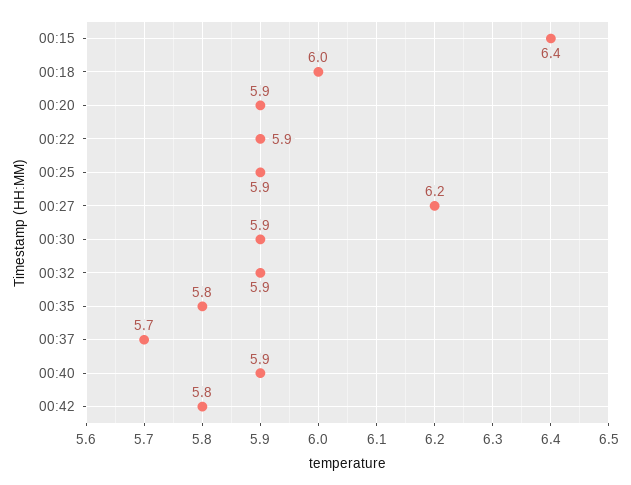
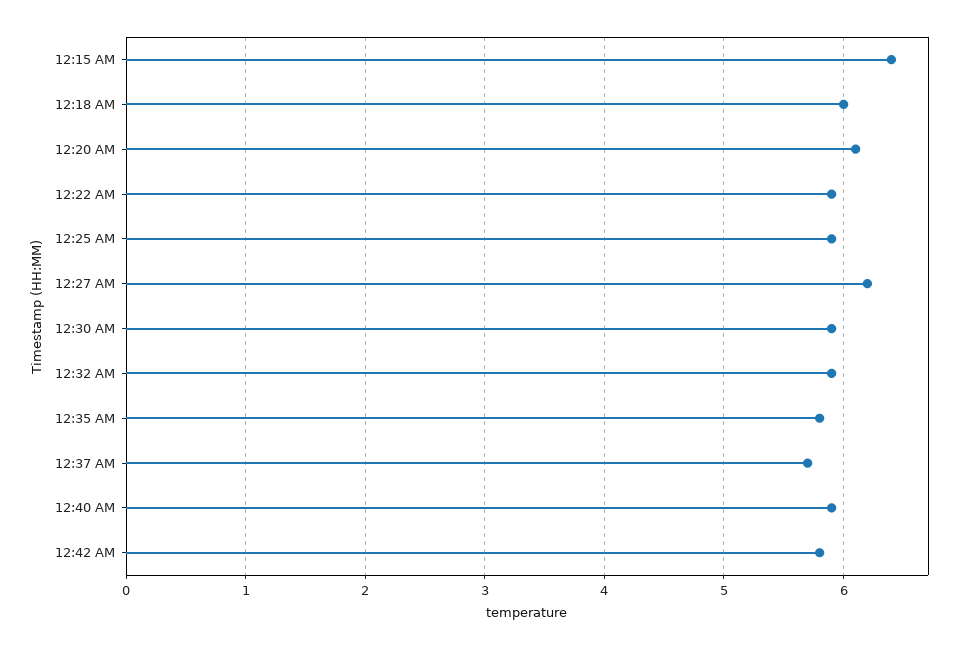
00:20: 5.9 -> 6.1

